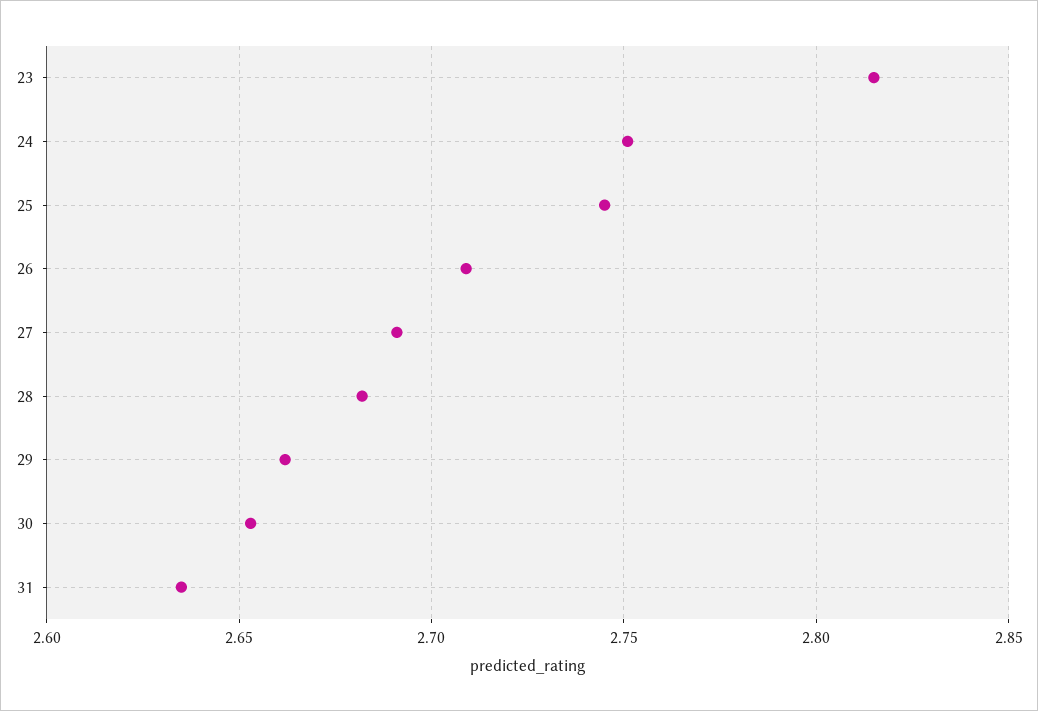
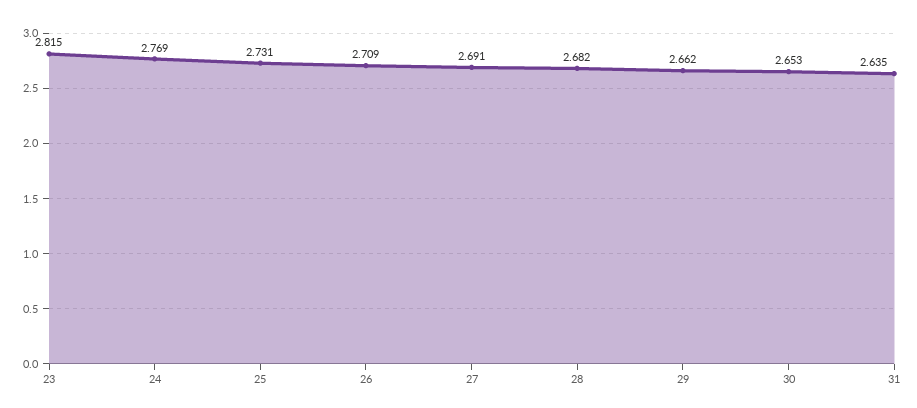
24: 2.75 -> 2.769
25: 2.745 -> 2.731

